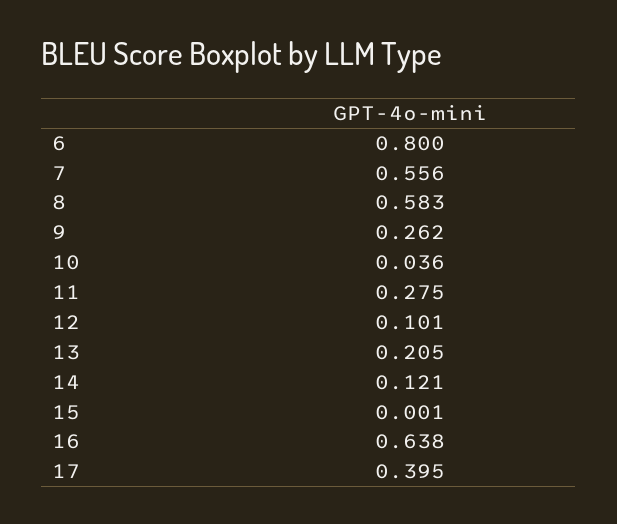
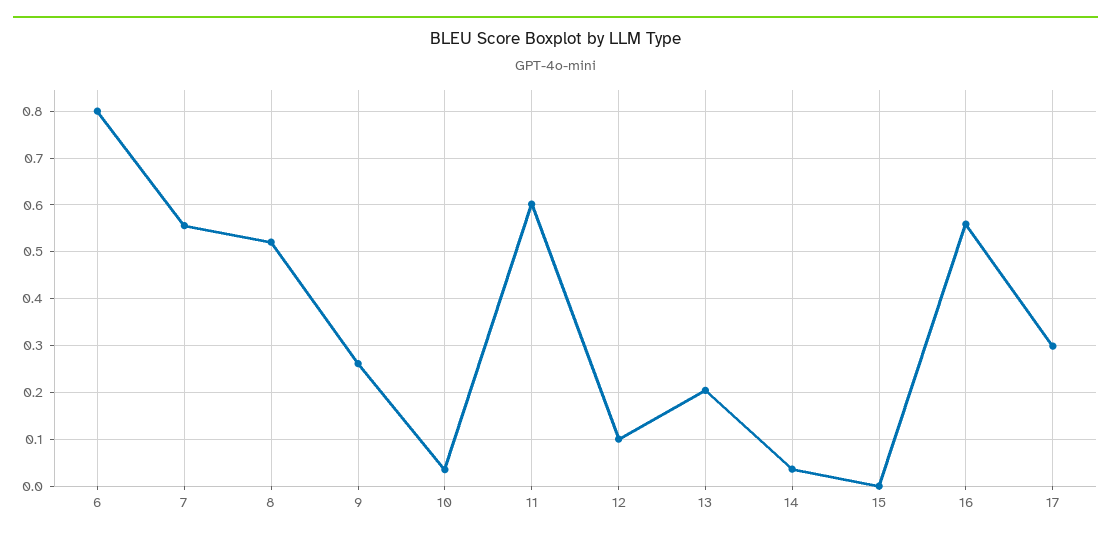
8: 0.583 -> 0.52
11: 0.275 -> 0.6
14: 0.121 -> 0.04
16: 0.638 -> 0.56
17: 0.395 -> 0.3

